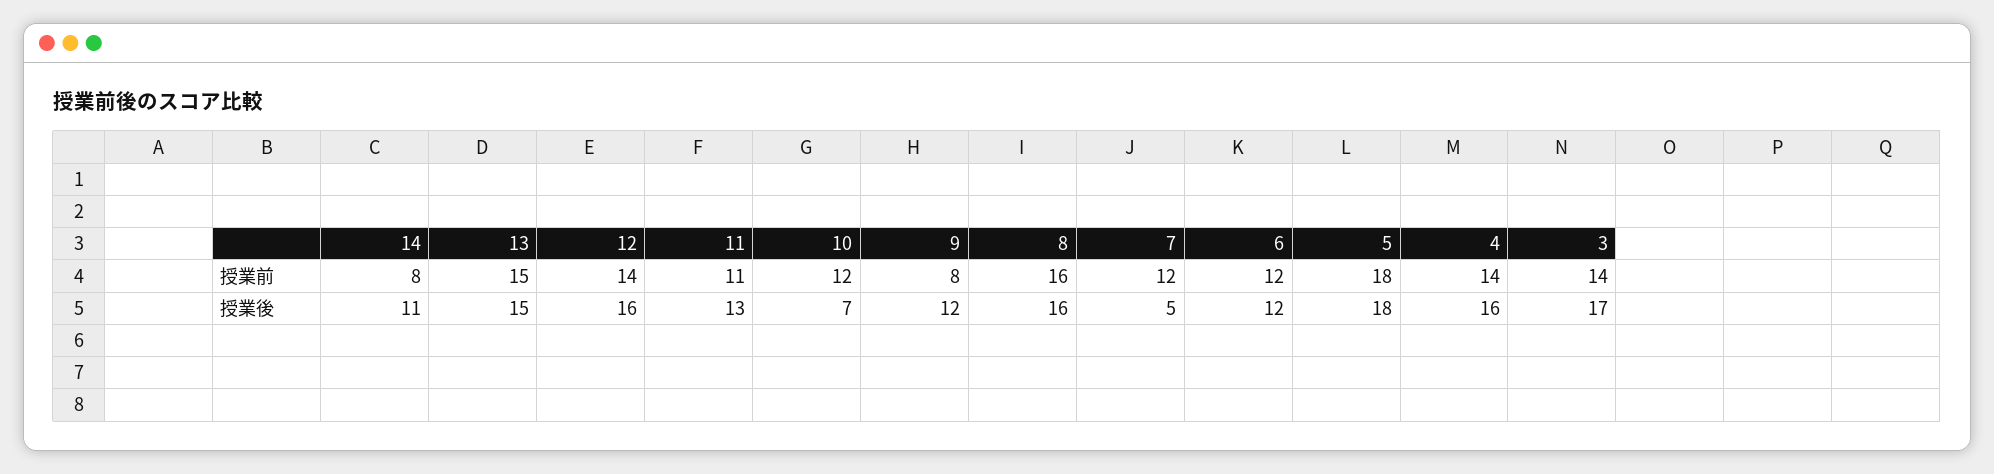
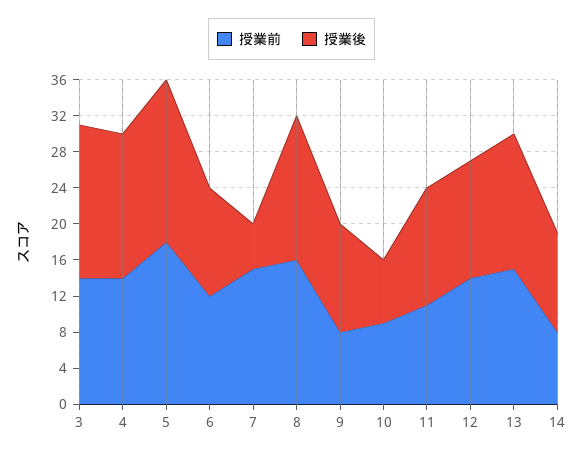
授業前, 10: 12 -> 9
授業前, 7: 12 -> 15
授業後, 12: 16 -> 13

